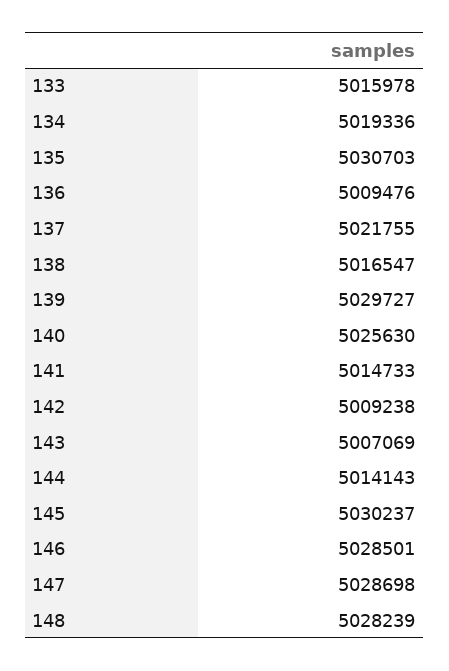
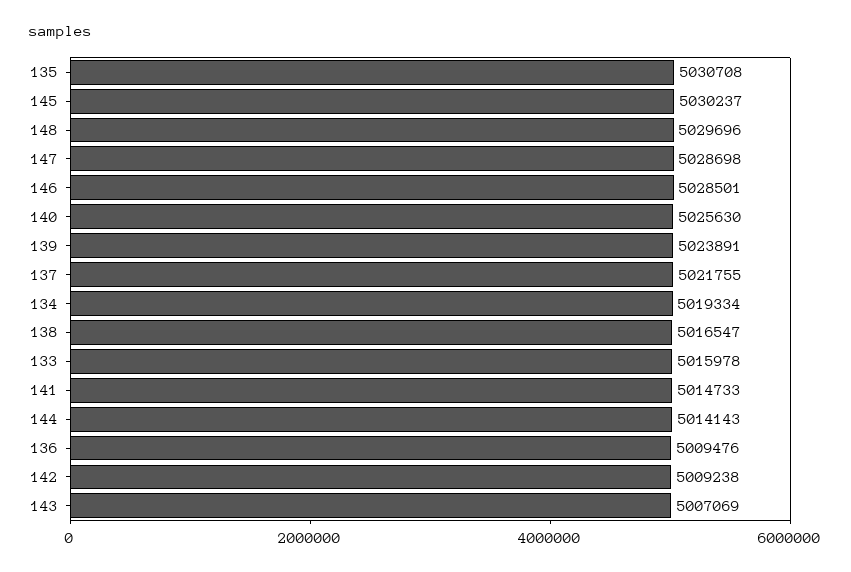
134: 5019336 -> 5019334
135: 5030703 -> 5030708
139: 5029727 -> 5023891
148: 5028239 -> 5029696

